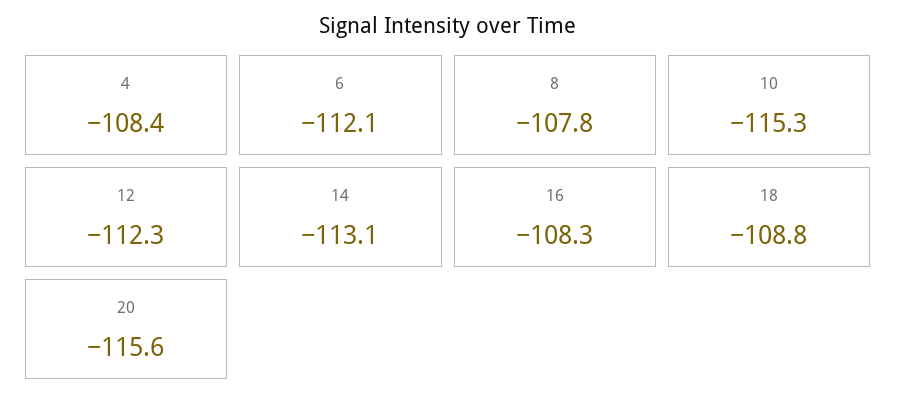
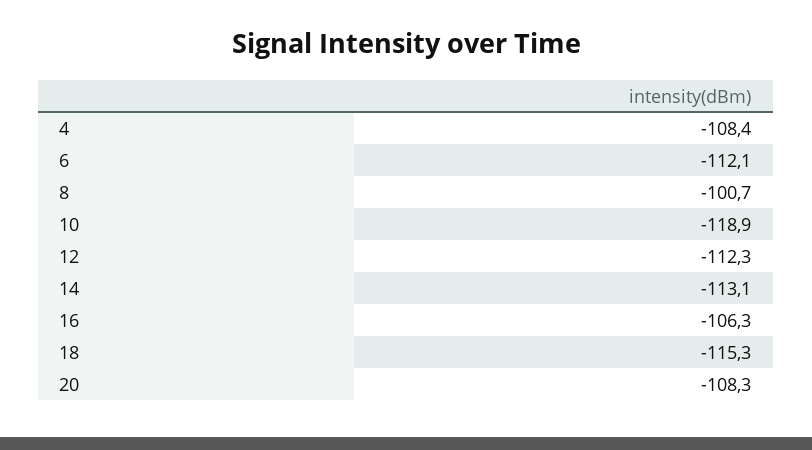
8: -107.8 -> -100.7
10: -115.3 -> -118.9
16: -108.3 -> -106.3
18: -108.8 -> -115.3
20: -115.6 -> -108.3

